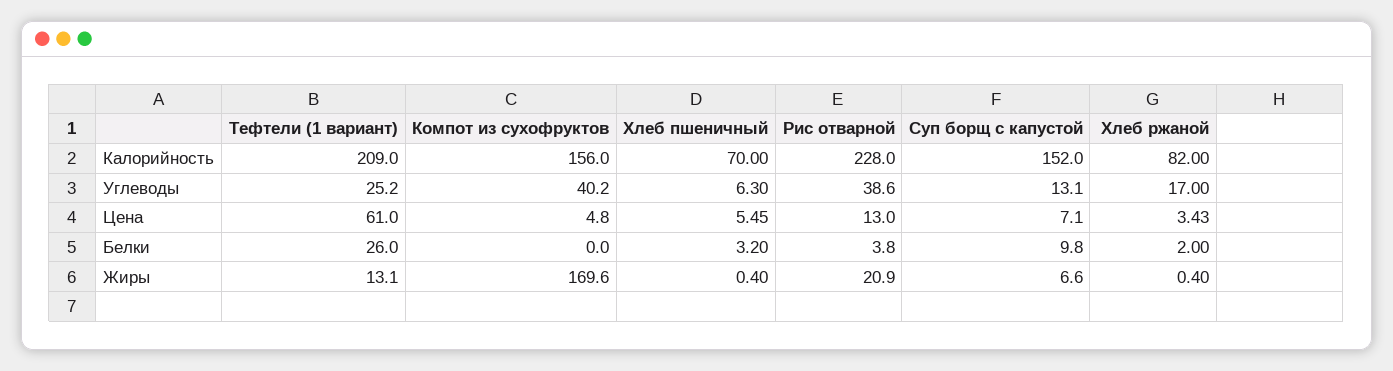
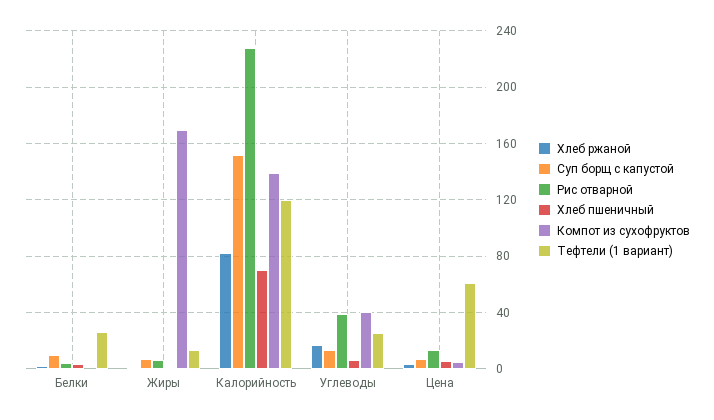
Тефтели (1 вариант), Калорийность: 209 -> 120
Компот из сухофруктов, Калорийность: 156 -> 140
Рис отварной, Жиры: 20.9 -> 5

